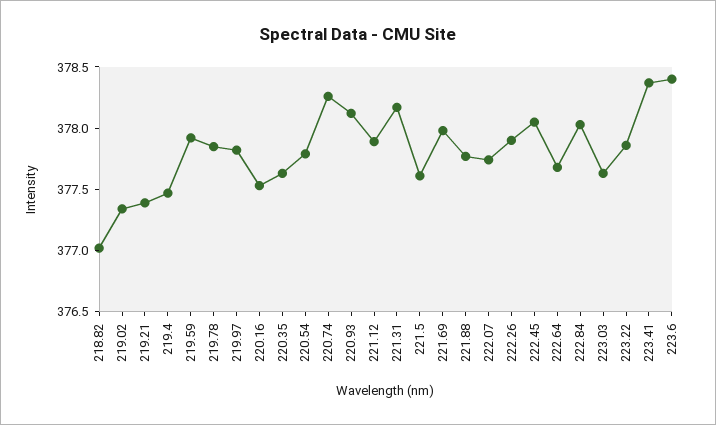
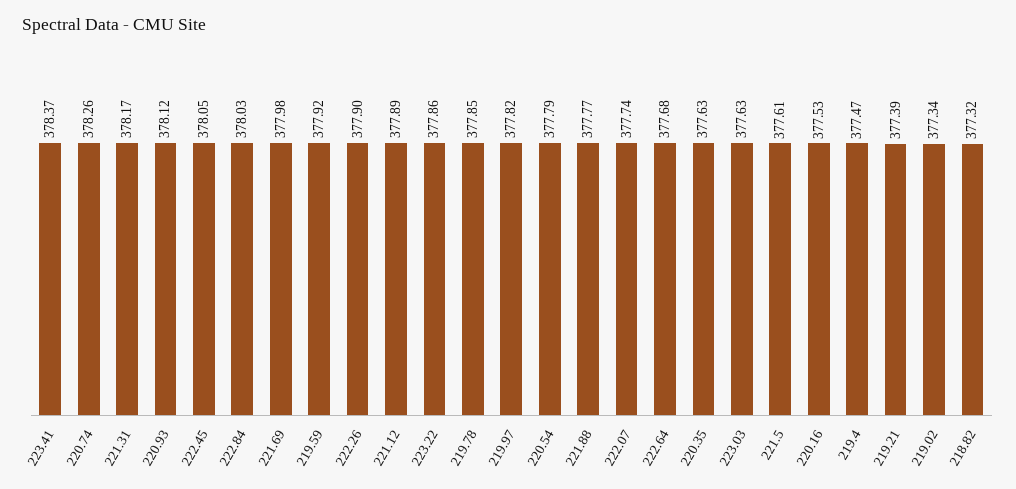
218.82: 377 -> 377.32
223.6: 378.4 -> none

